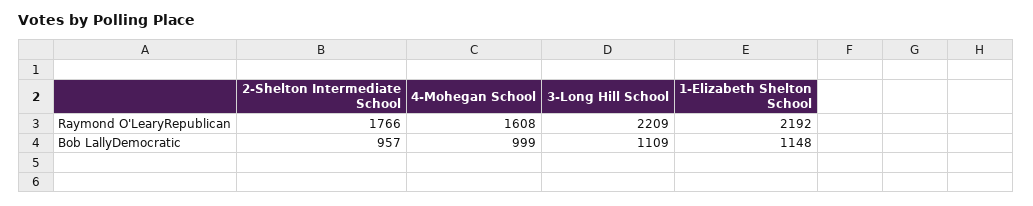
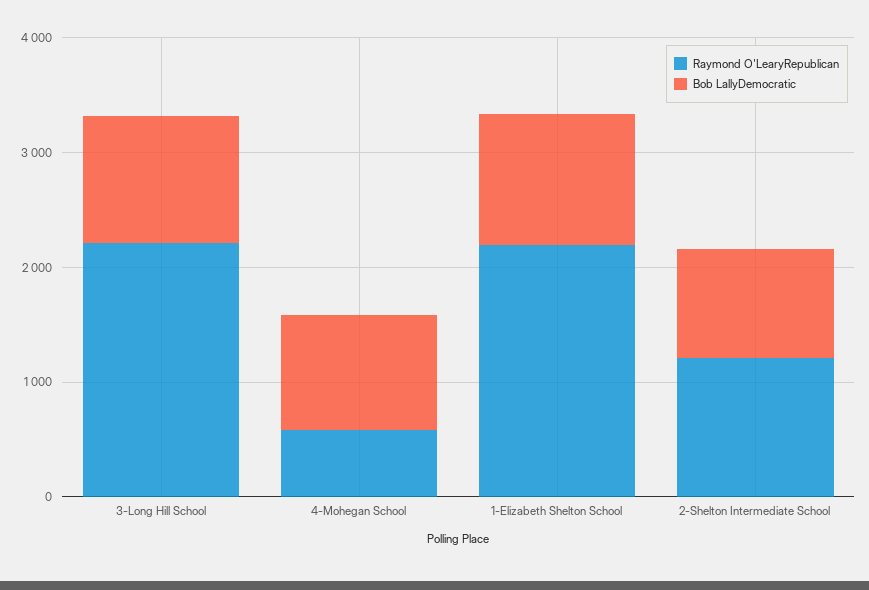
Raymond O'LearyRepublican, 2-Shelton Intermediate School: 1766 -> 1200
Raymond O'LearyRepublican, 4-Mohegan School: 1608 -> 600

